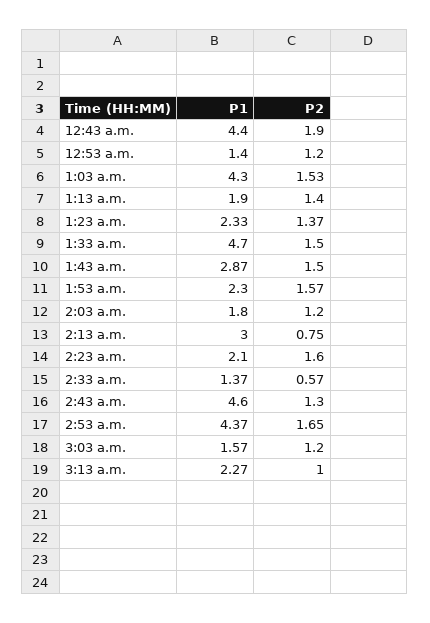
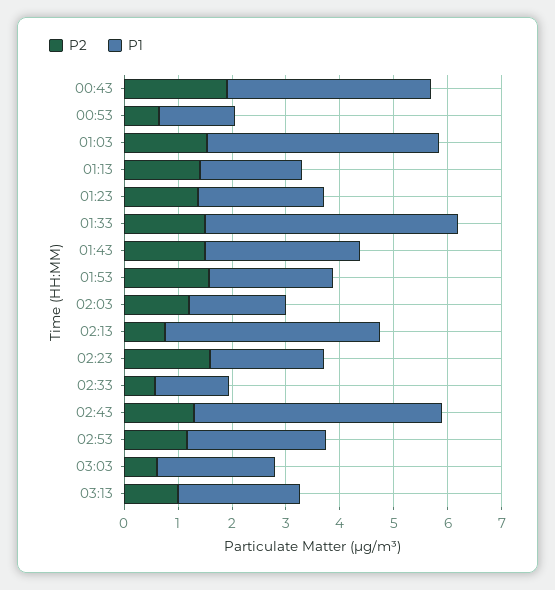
P1, 12:43 a.m.: 4.4 -> 3.8
P2, 12:53 a.m.: 1.2 -> 0.6
P1, 2:13 a.m.: 3 -> 4
P1, 2:53 a.m.: 4.37 -> 2.6
P2, 2:53 a.m.: 1.65 -> 1.2
P1, 3:03 a.m.: 1.57 -> 2.2
P2, 3:03 a.m.: 1.2 -> 0.6

